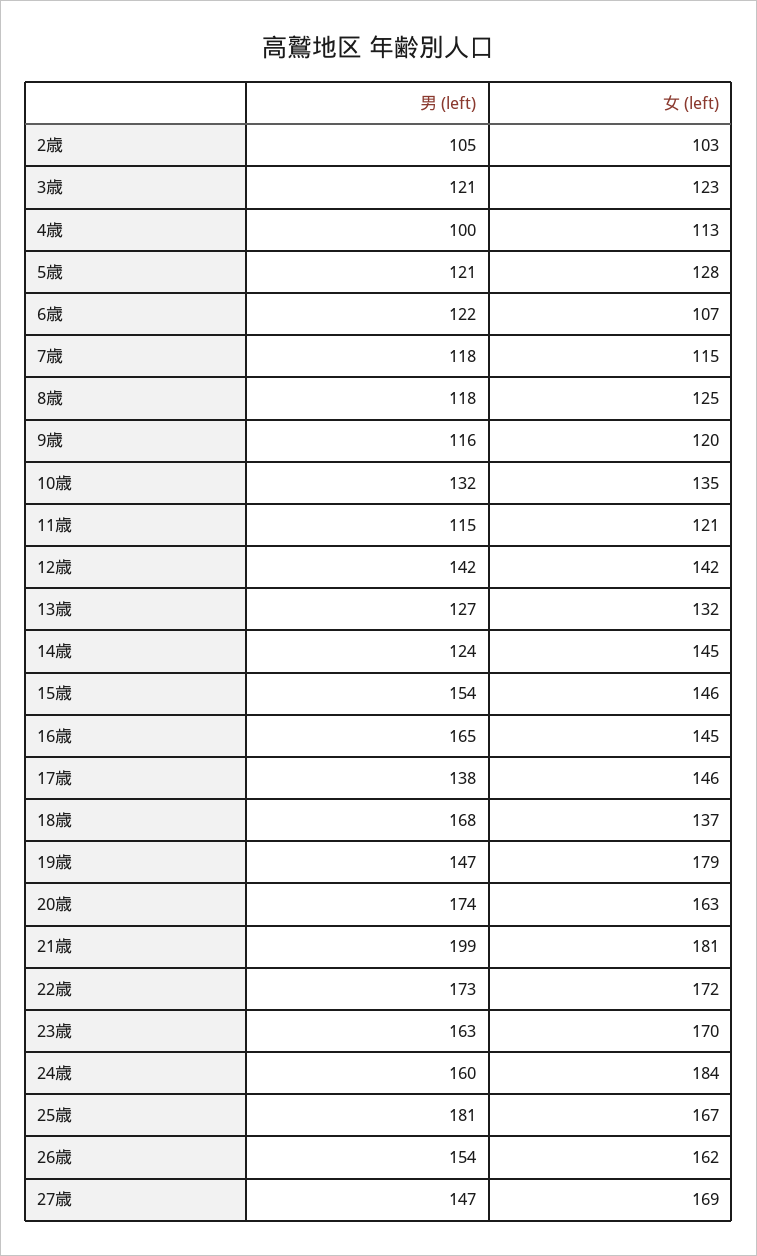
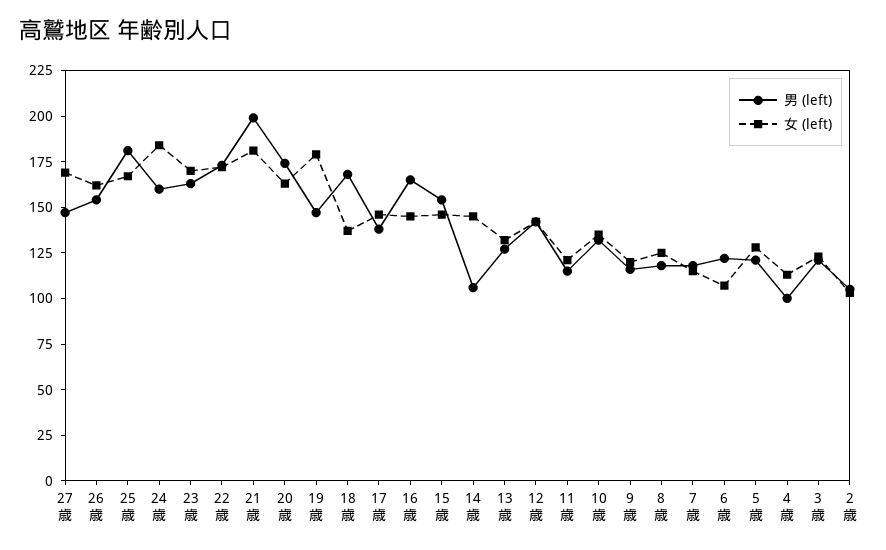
男 (left), 14歳: 124 -> 105

